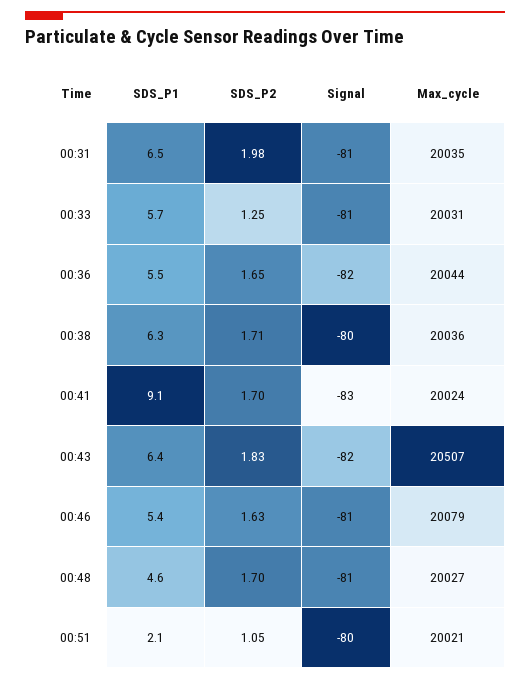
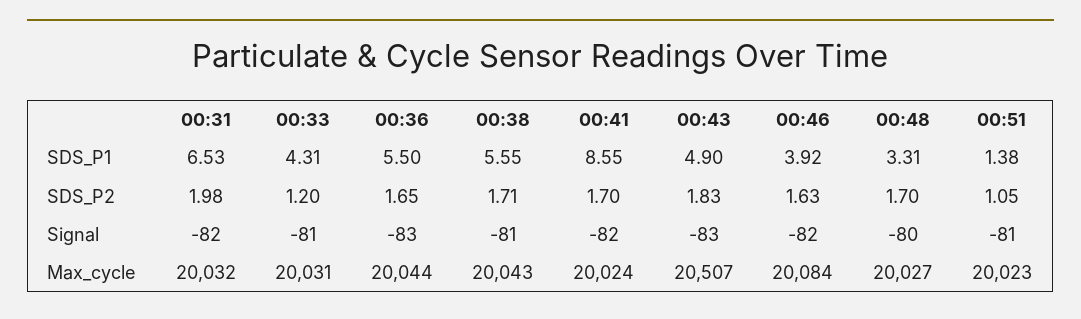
Signal, 00:31: -81 -> -82
Max_cycle, 00:31: 20035 -> 20032
SDS_P1, 00:33: 5.7 -> 4.31
SDS_P2, 00:33: 1.25 -> 1.2
Signal, 00:36: -82 -> -83
SDS_P1, 00:38: 6.3 -> 5.55
Signal, 00:38: -80 -> -81
Max_cycle, 00:38: 20036 -> 20043
SDS_P1, 00:41: 9.1 -> 8.55
Signal, 00:41: -83 -> -82
SDS_P1, 00:43: 6.4 -> 4.9
Signal, 00:43: -82 -> -83
SDS_P1, 00:46: 5.4 -> 3.92
Signal, 00:46: -81 -> -82
Max_cycle, 00:46: 20079 -> 20084
SDS_P1, 00:48: 4.6 -> 3.31
Signal, 00:48: -81 -> -80
SDS_P1, 00:51: 2.1 -> 1.38
Signal, 00:51: -80 -> -81
Max_cycle, 00:51: 20021 -> 20023

